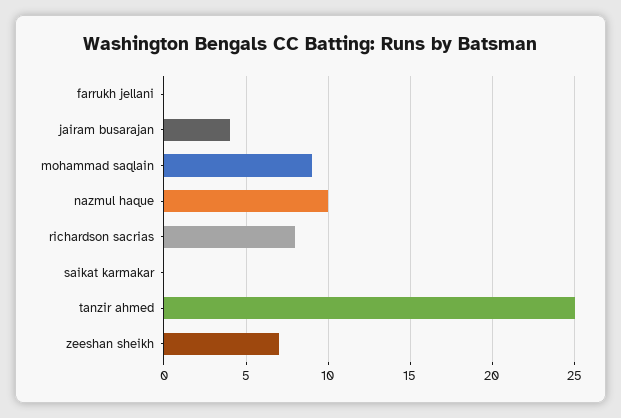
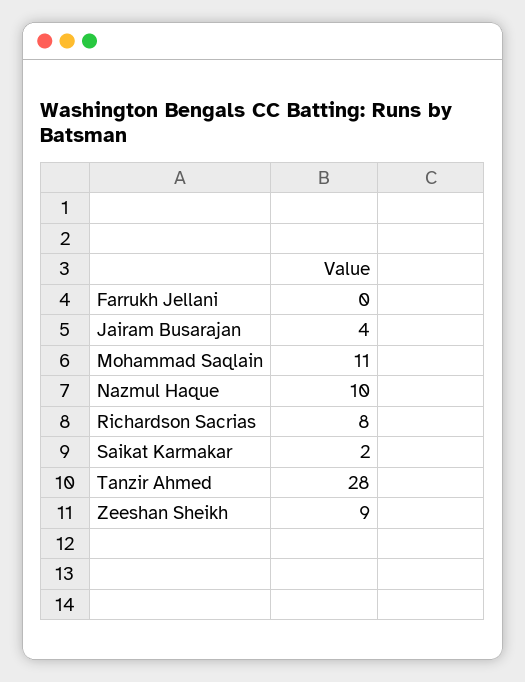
mohammad saqlain: 9 -> 11
saikat karmakar: 0 -> 2
tanzir ahmed: 25 -> 28
zeeshan sheikh: 7 -> 9

